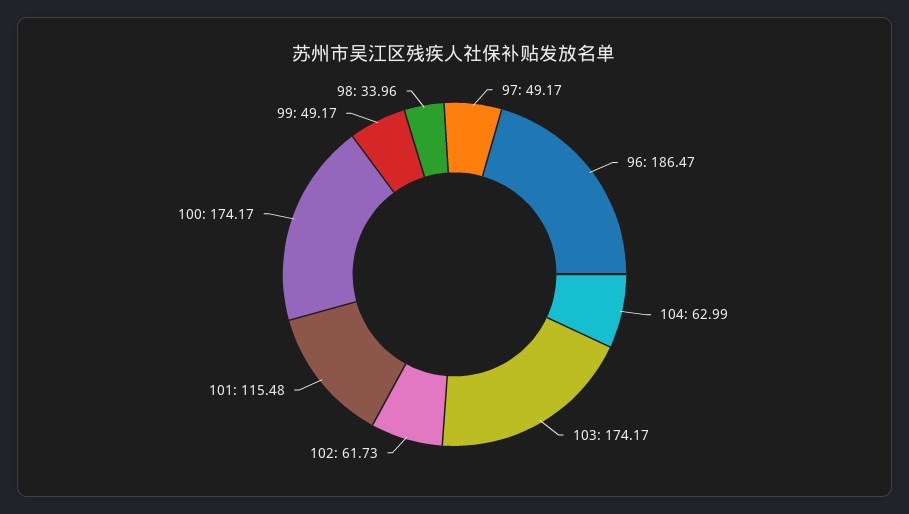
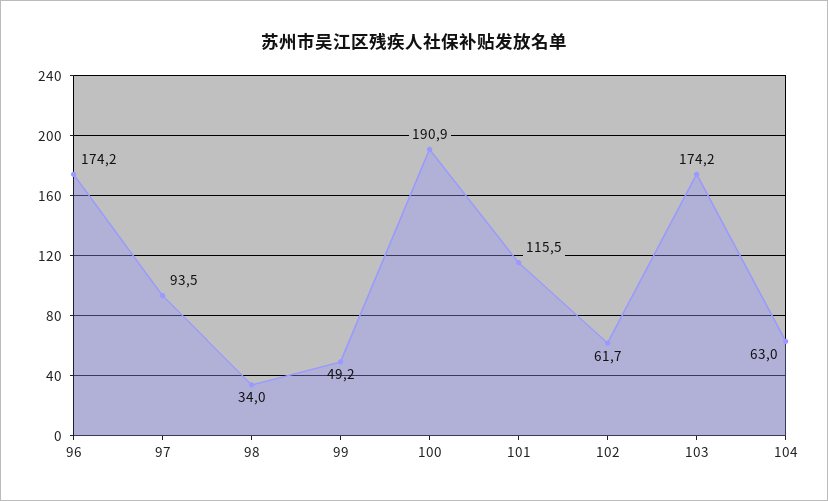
97: 49.17 -> 93.5
96: 186.47 -> 174.2
100: 174.17 -> 190.9

